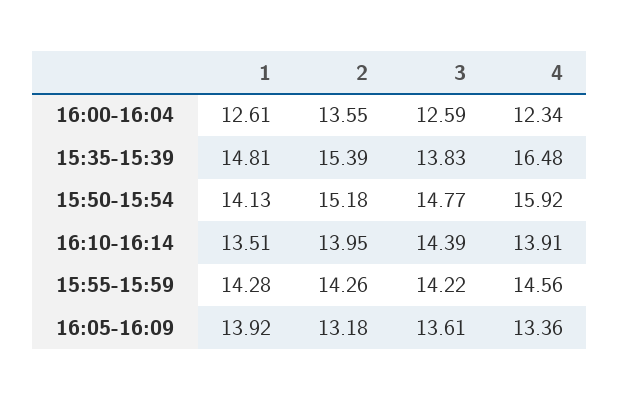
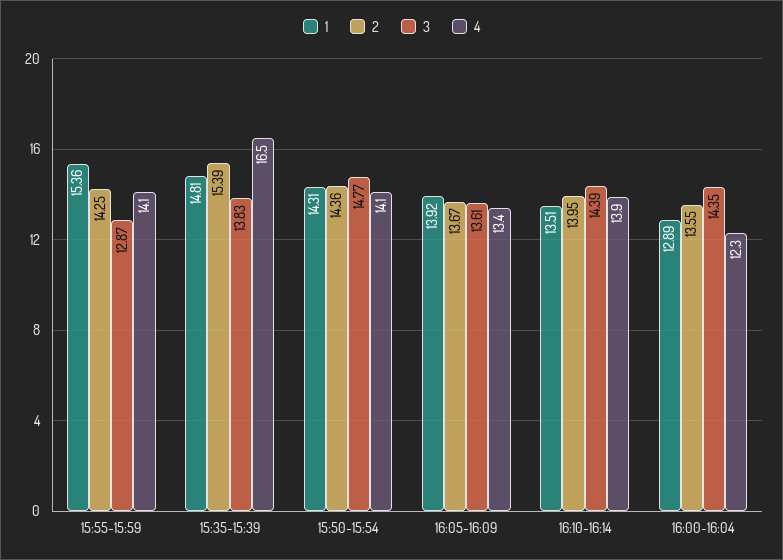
1, 16:00-16:04: 12.61 -> 12.89
3, 16:00-16:04: 12.59 -> 14.35
1, 15:50-15:54: 14.13 -> 14.31
2, 15:50-15:54: 15.18 -> 14.36
4, 15:50-15:54: 15.92 -> 14.1
1, 15:55-15:59: 14.28 -> 15.36
2, 15:55-15:59: 14.26 -> 14.25
3, 15:55-15:59: 14.22 -> 12.87
4, 15:55-15:59: 14.56 -> 14.1
2, 16:05-16:09: 13.18 -> 13.67

